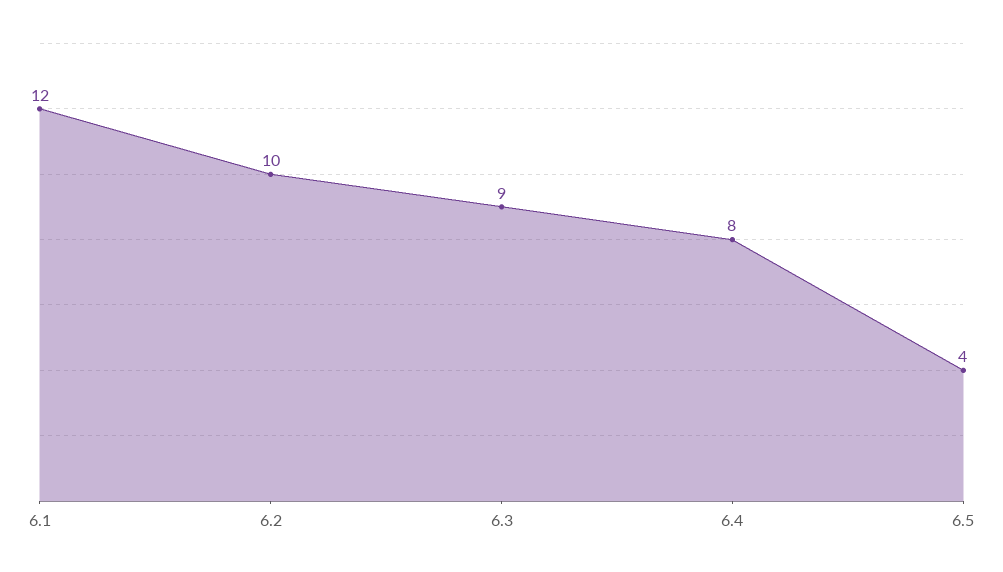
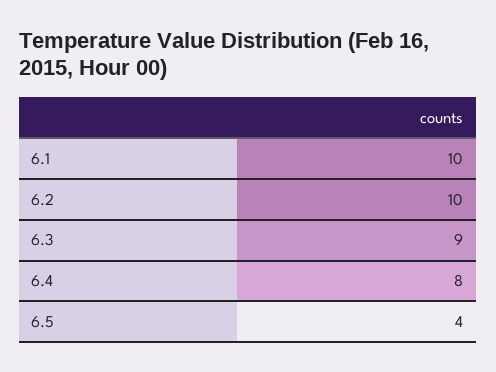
6.1: 12 -> 10

